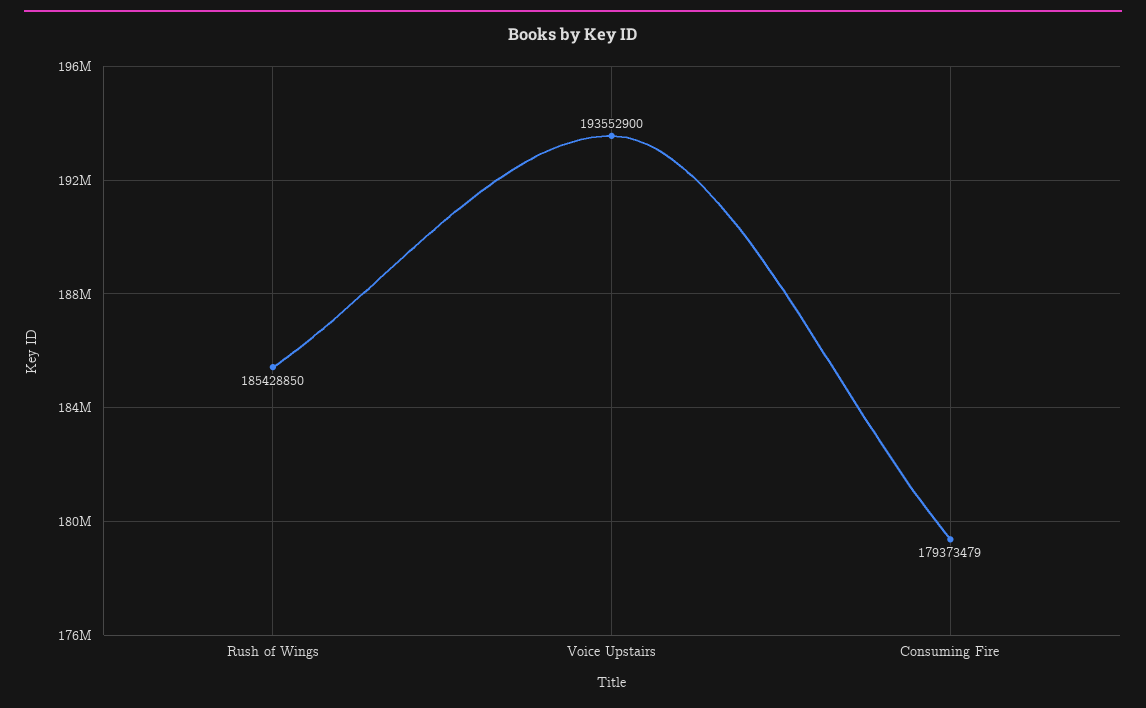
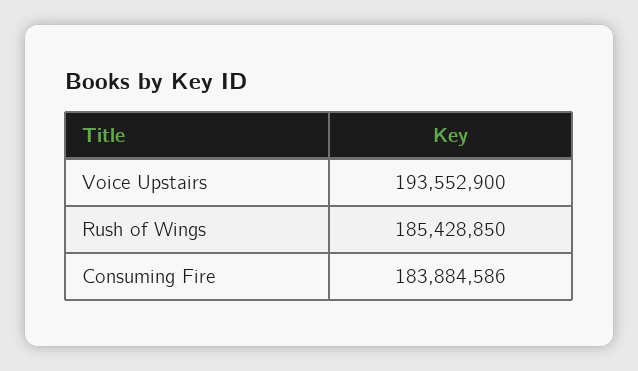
Consuming Fire: 179373479 -> 183884586

